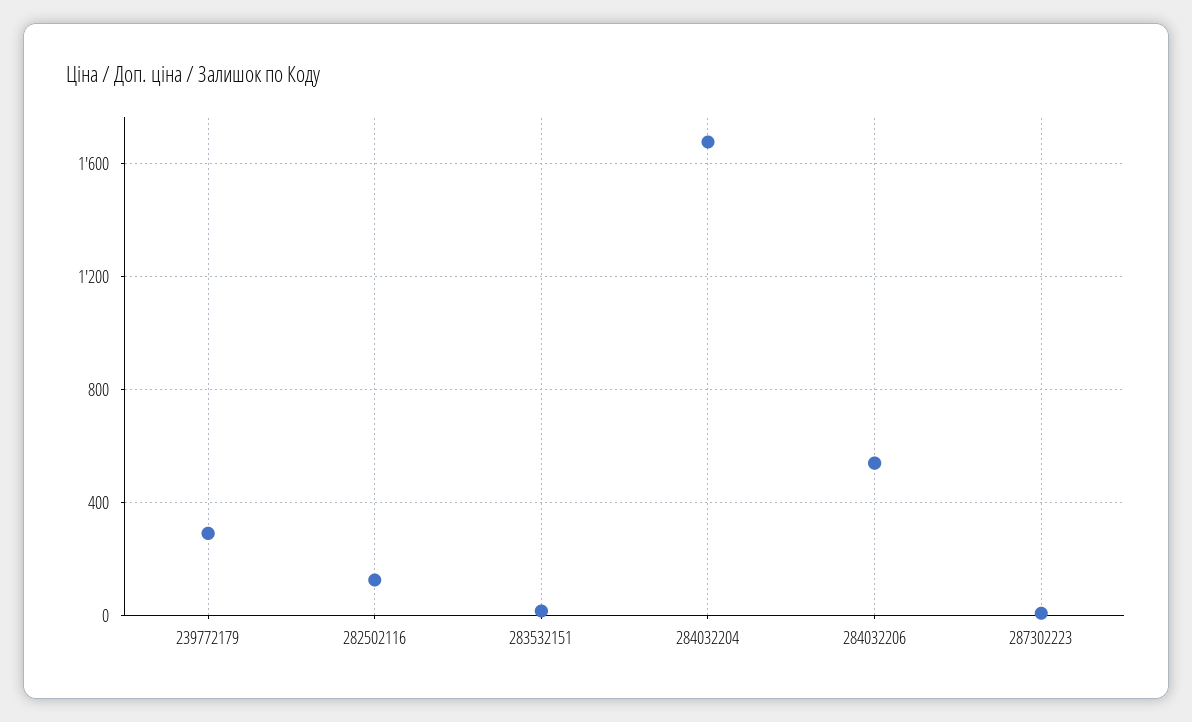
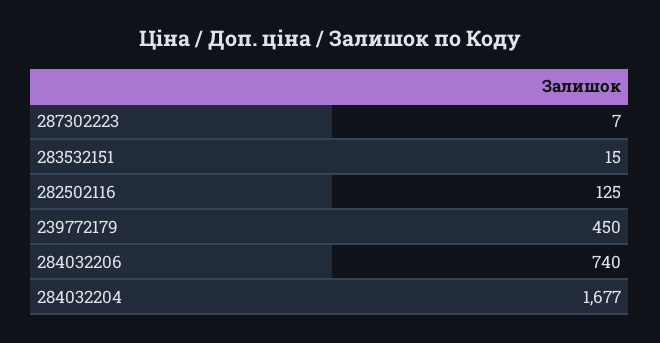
239772179: 300 -> 450
284032206: 550 -> 740

